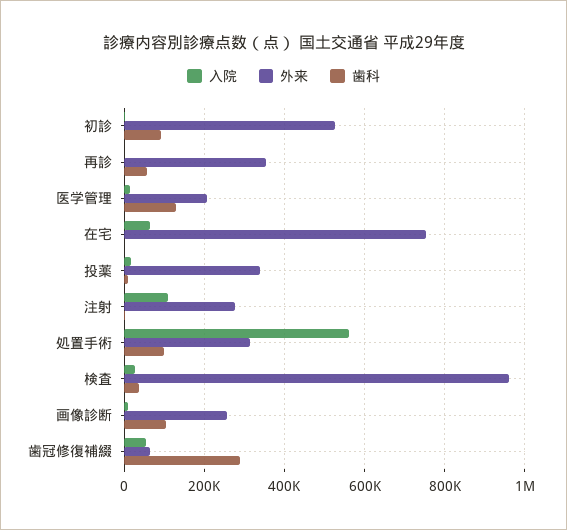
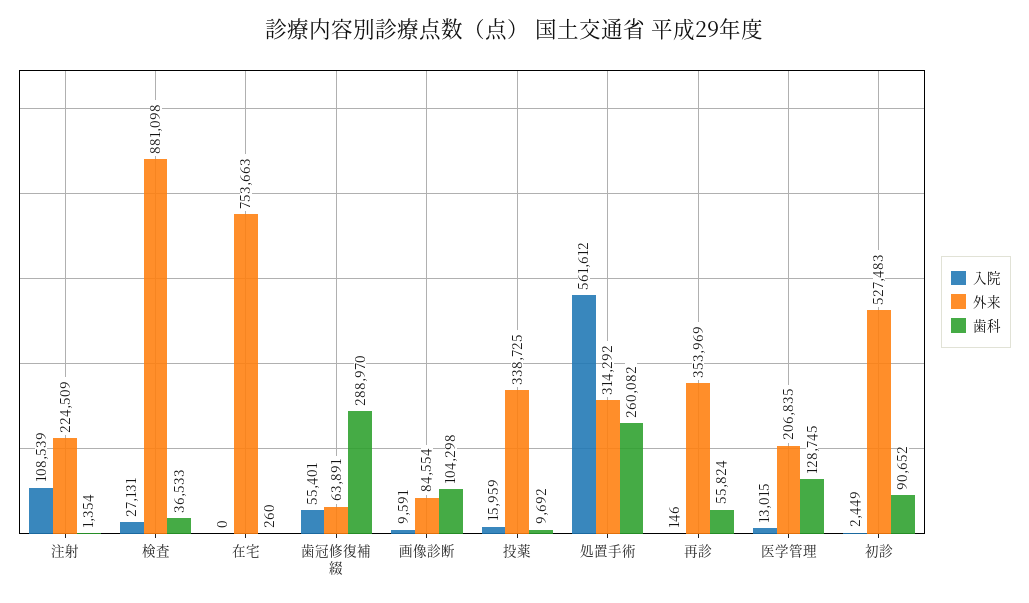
入院, 在宅: 60000 -> 0
外来, 注射: 280000 -> 224509
歯科, 処置手術: 100000 -> 260082
外来, 検査: 960000 -> 881098
外来, 画像診断: 260000 -> 84554

